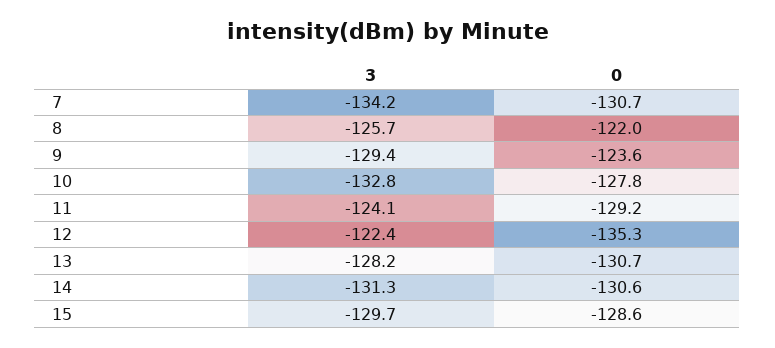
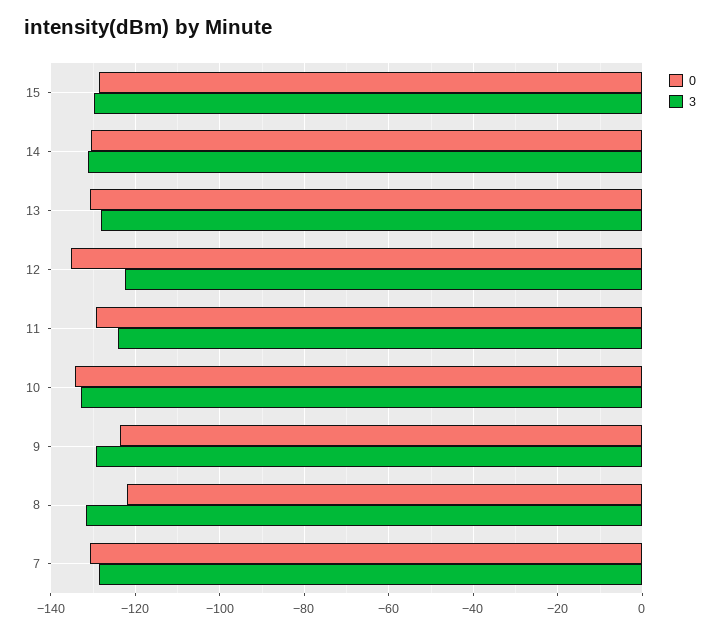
3, 7: -134.2 -> -128
3, 8: -125.7 -> -132
0, 10: -127.8 -> -134

